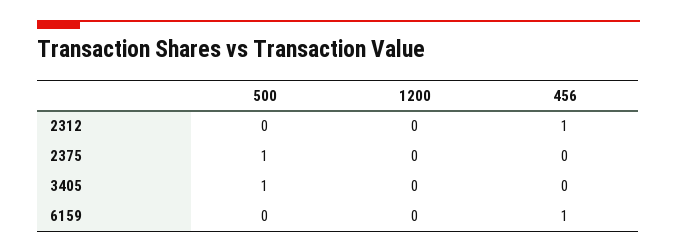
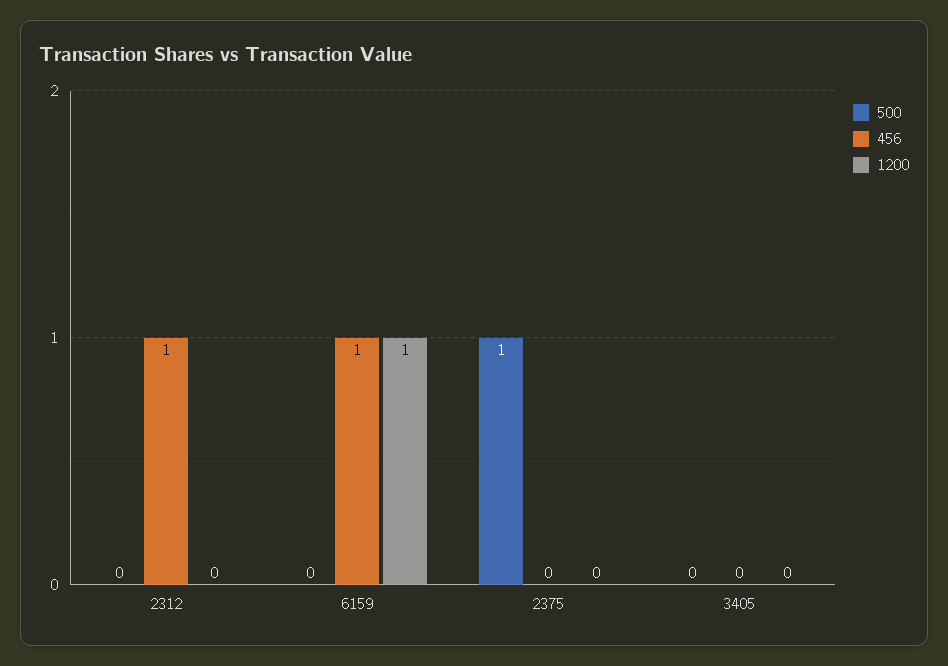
500, 3405: 1 -> 0
1200, 6159: 0 -> 1

